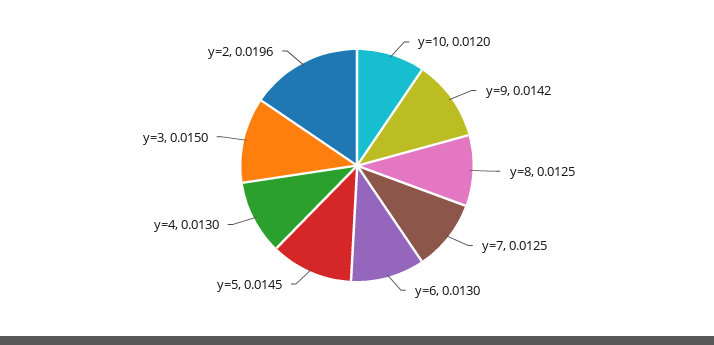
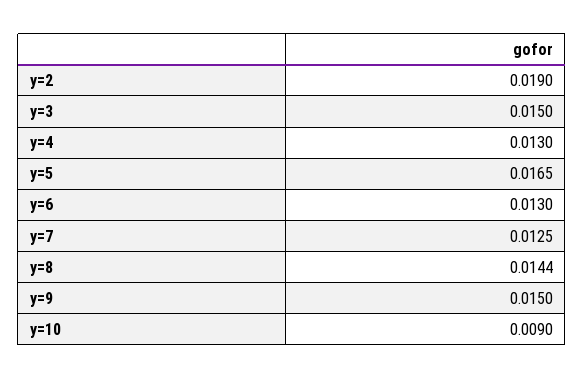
y=10: 0.012 -> 0.009
y=9: 0.0142 -> 0.015
y=8: 0.0125 -> 0.0144
y=5: 0.0145 -> 0.0165
y=2: 0.0196 -> 0.019

